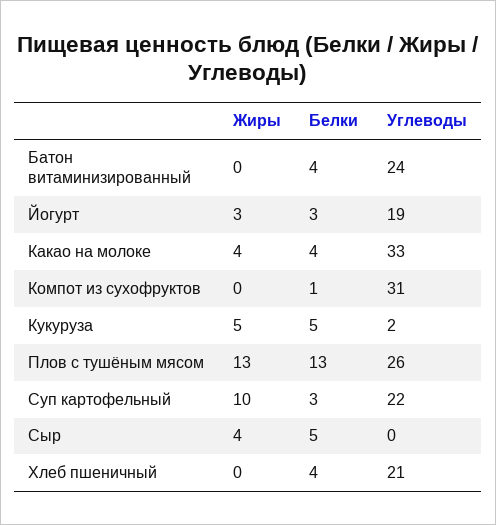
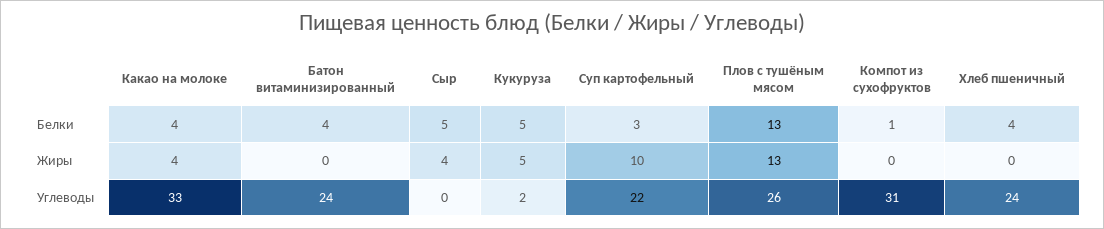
Жиры, Йогурт: 3 -> none
Белки, Йогурт: 3 -> none
Углеводы, Йогурт: 19 -> none
Углеводы, Хлеб пшеничный: 21 -> 24

